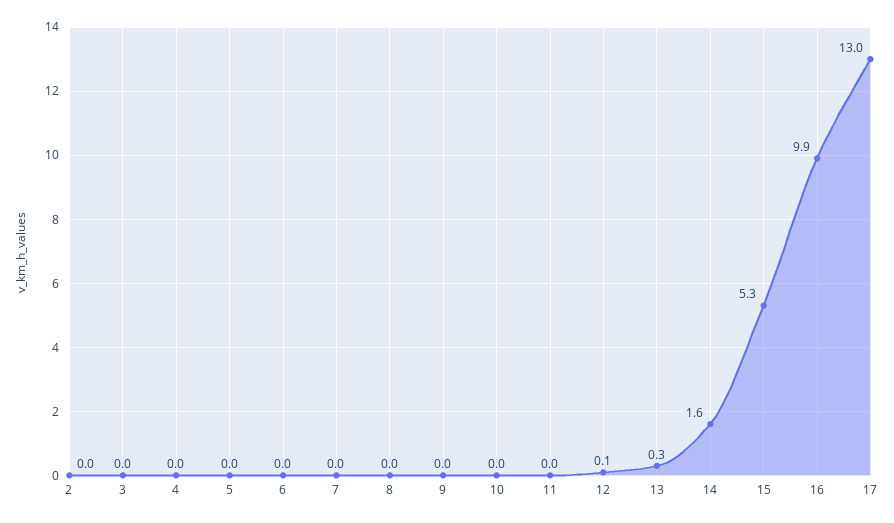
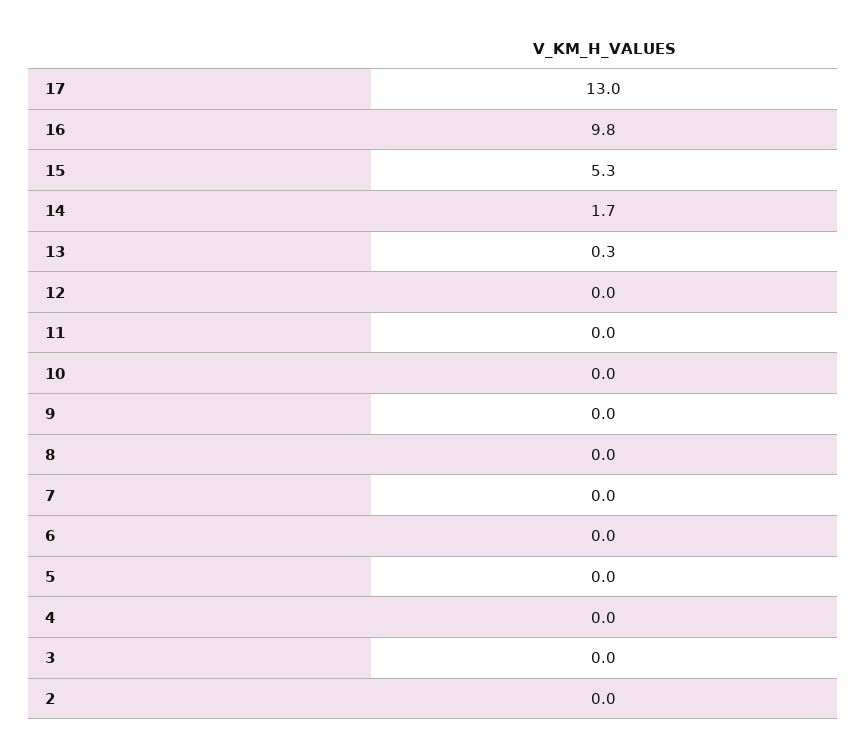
12: 0.1 -> 0
14: 1.6 -> 1.7
16: 9.9 -> 9.8

